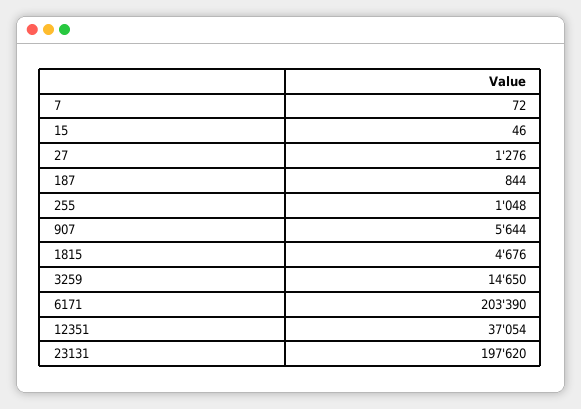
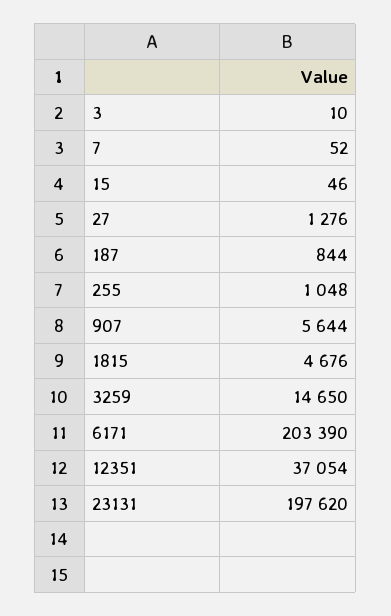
7: 72 -> 52
3: none -> 10

